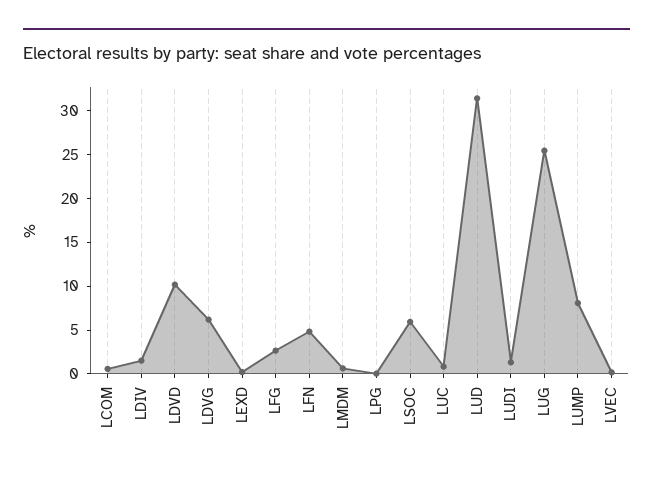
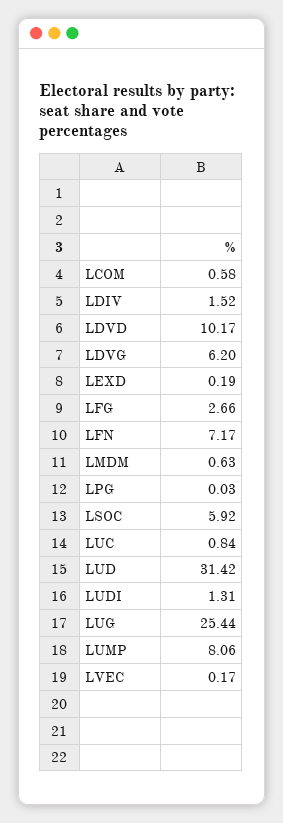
LFN: 5 -> 7.17

